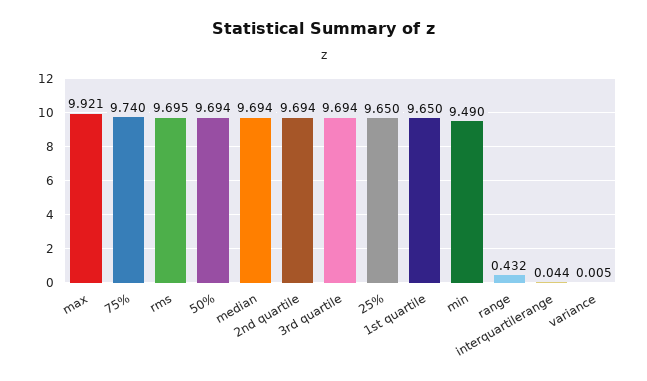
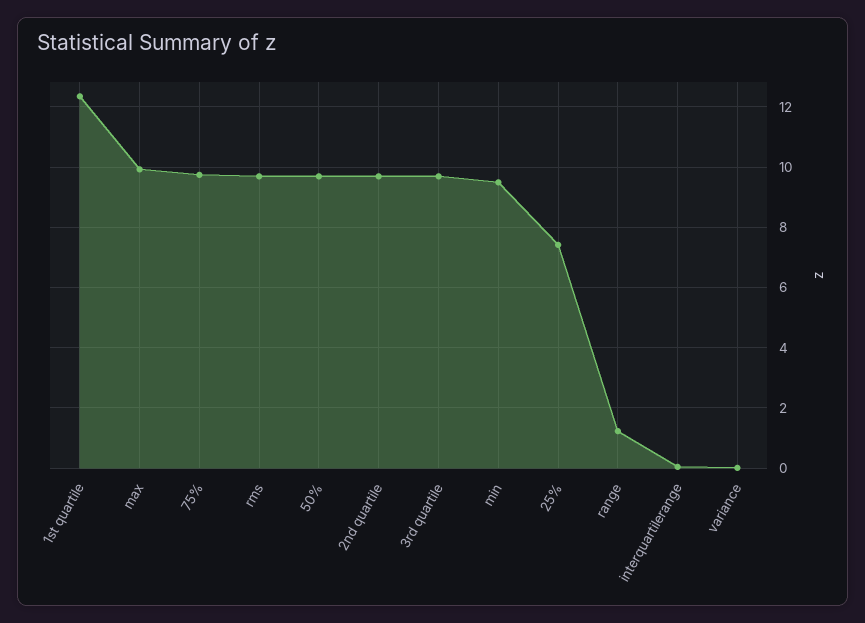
median: 9.694 -> none
25%: 9.65 -> 7.4
1st quartile: 9.65 -> 12.4
range: 0.432 -> 1.2

